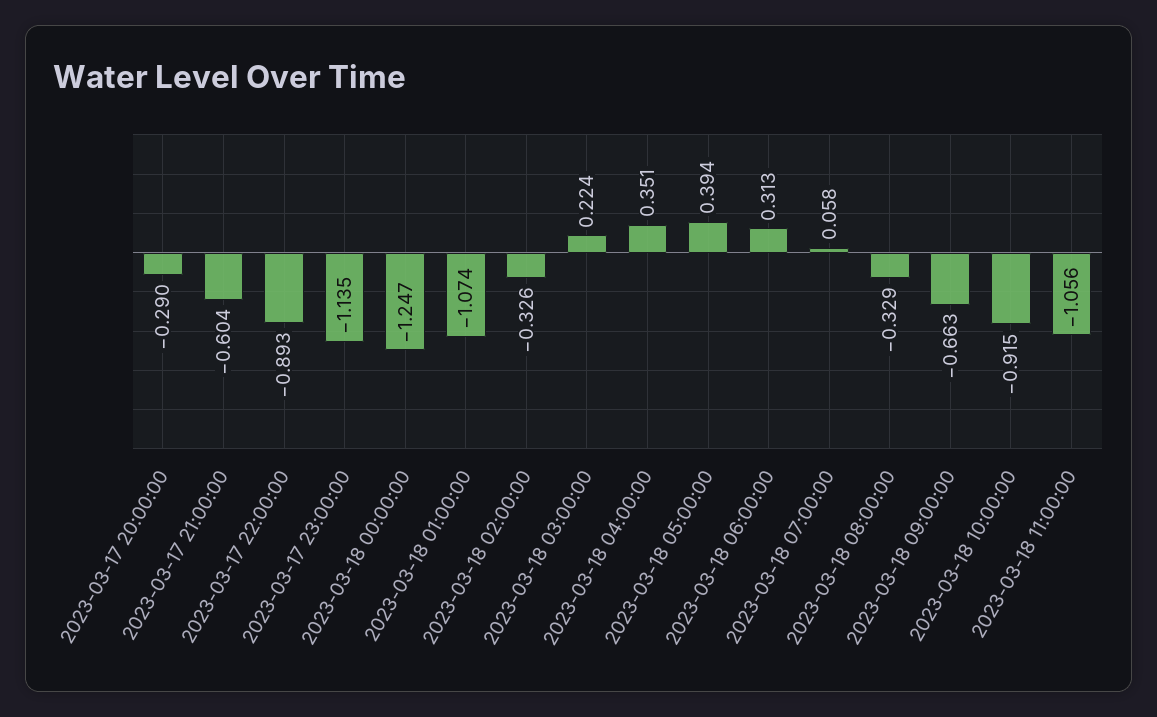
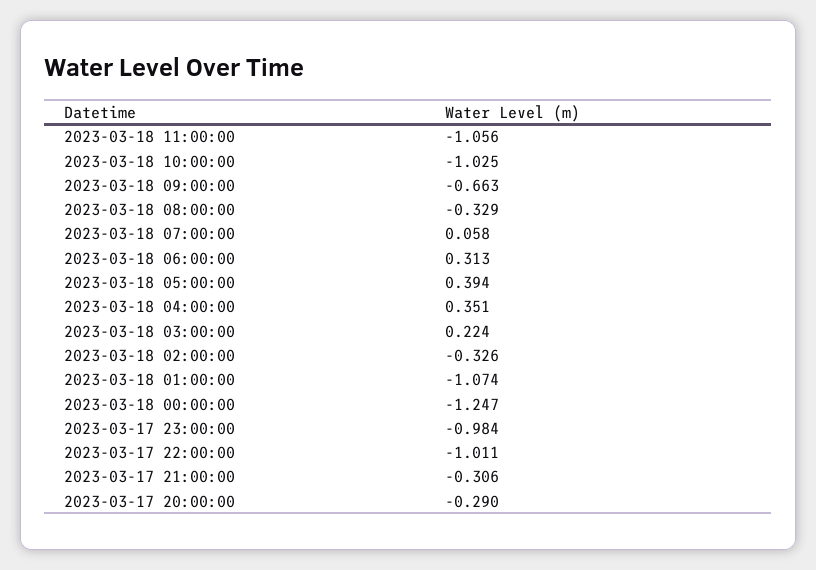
2023-03-17 21:00:00: -0.604 -> -0.306
2023-03-17 22:00:00: -0.893 -> -1.011
2023-03-17 23:00:00: -1.135 -> -0.984
2023-03-18 10:00:00: -0.915 -> -1.025

